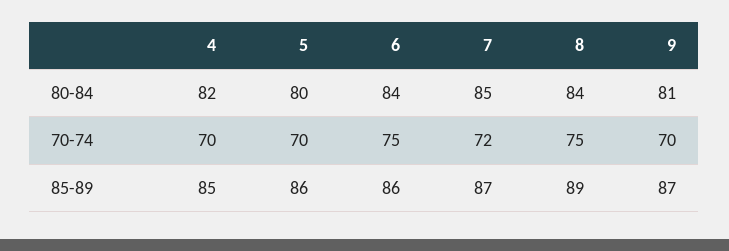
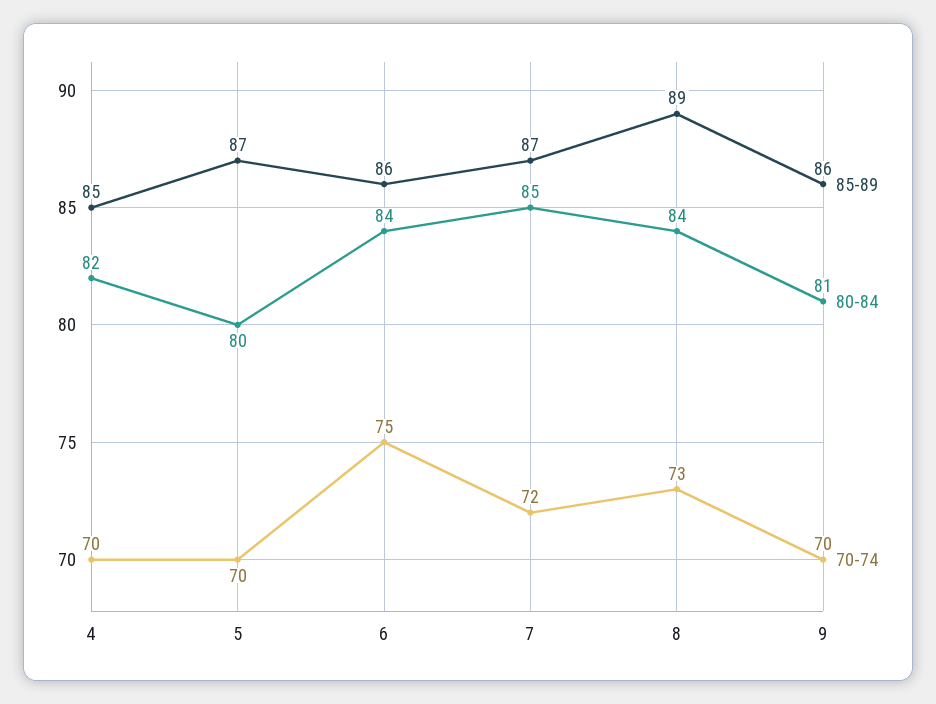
70-74, 8: 75 -> 73
85-89, 5: 86 -> 87
85-89, 9: 87 -> 86

